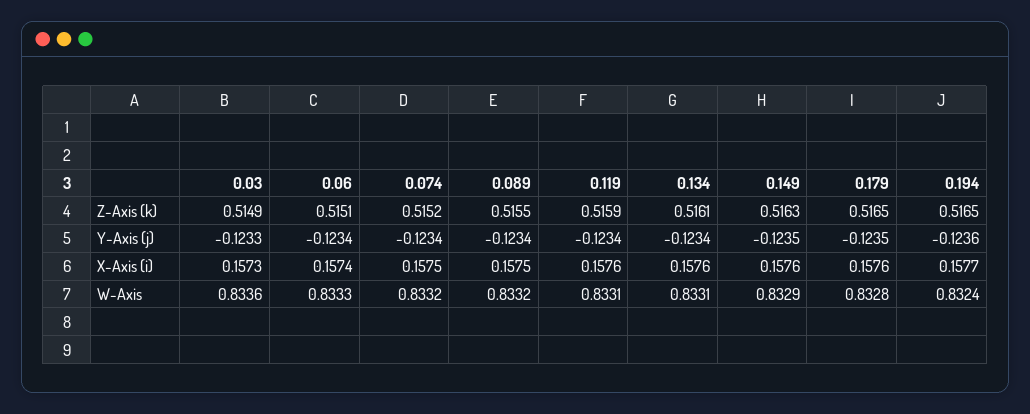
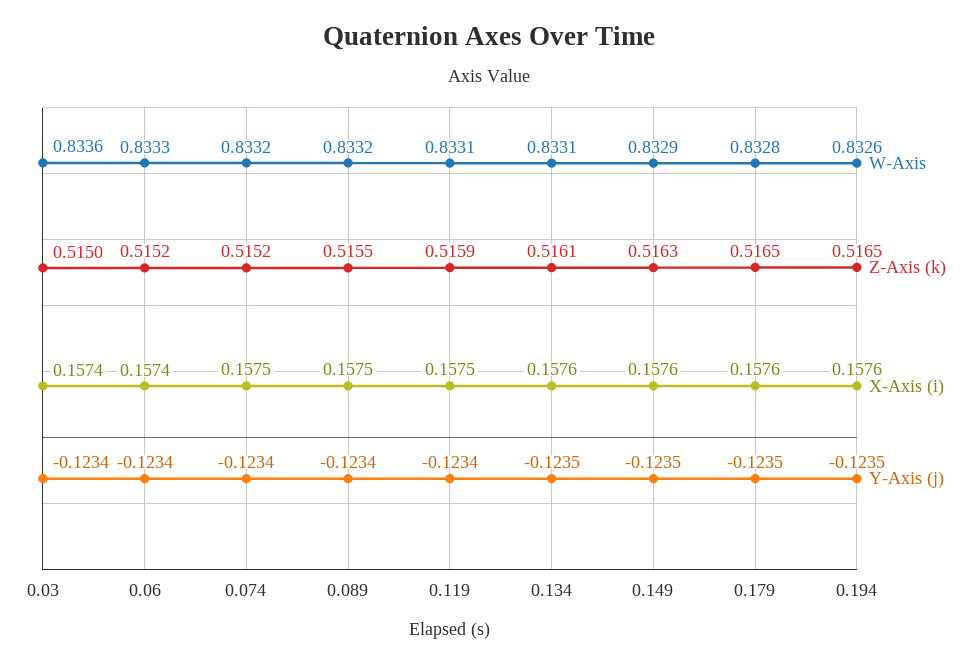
Z-Axis (k), 0.03: 0.5149 -> 0.515
Z-Axis (k), 0.06: 0.5151 -> 0.5152
Y-Axis (j), 0.03: -0.1233 -> -0.1234
Y-Axis (j), 0.134: -0.1234 -> -0.1235
Y-Axis (j), 0.194: -0.1236 -> -0.1235
X-Axis (i), 0.03: 0.1573 -> 0.1574
X-Axis (i), 0.119: 0.1576 -> 0.1575
X-Axis (i), 0.194: 0.1577 -> 0.1576
W-Axis, 0.194: 0.8324 -> 0.8326

